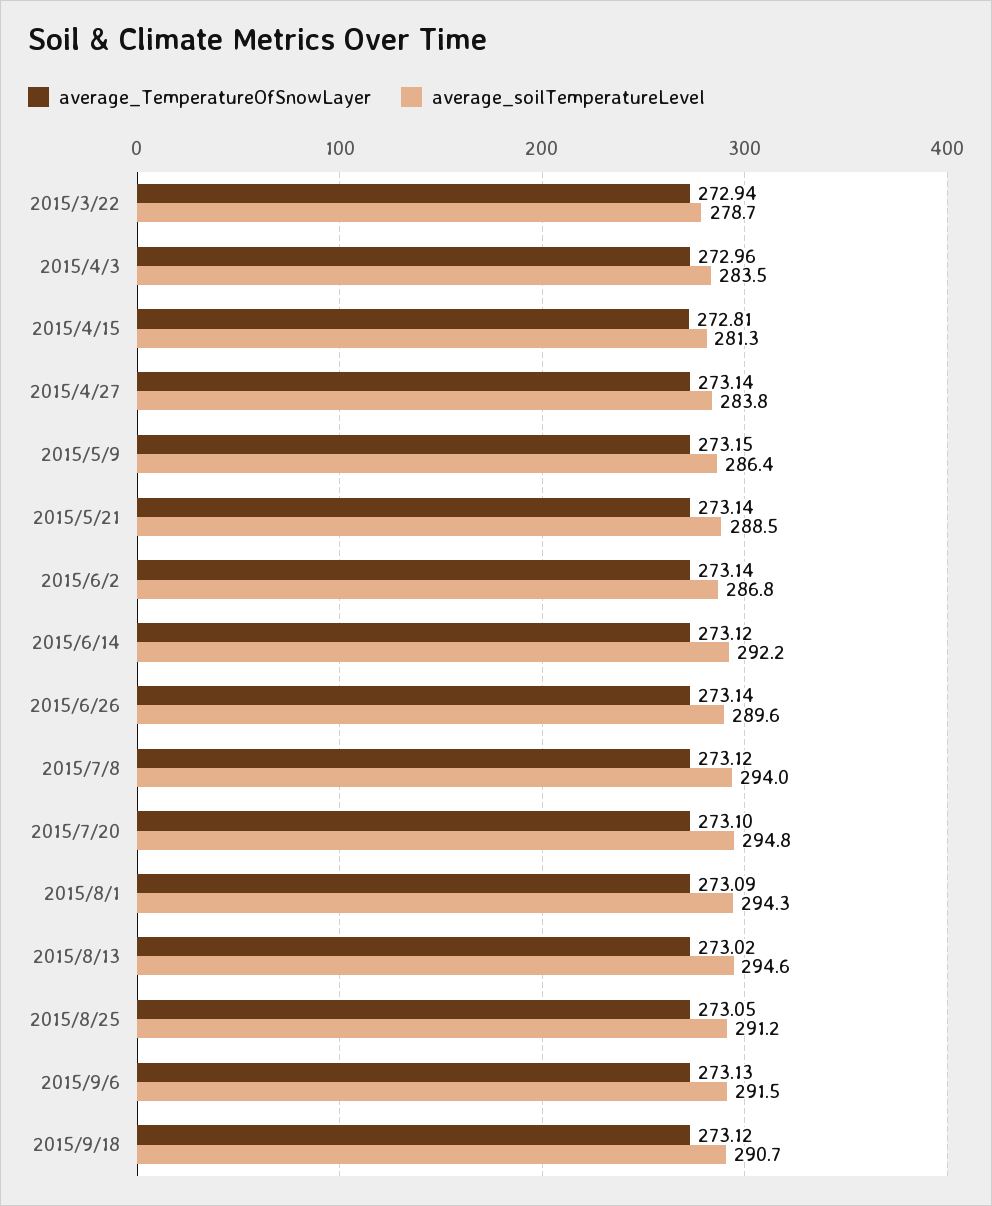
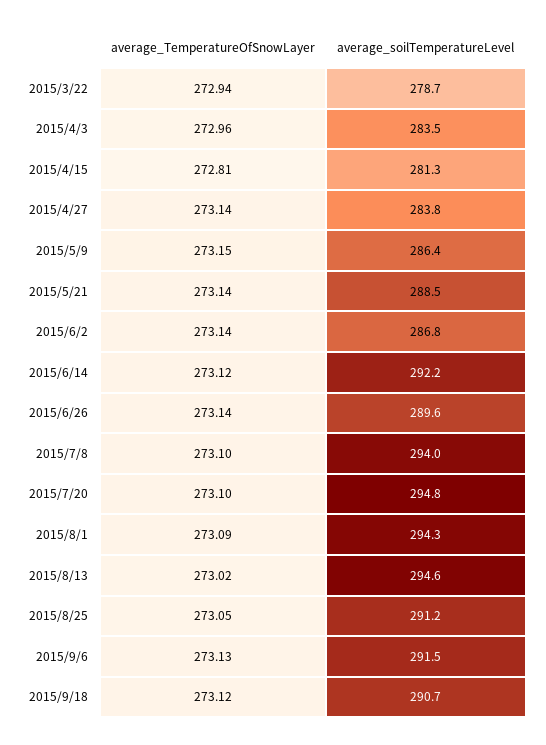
average_TemperatureOfSnowLayer, 2015/7/8: 273.12 -> 273.1

